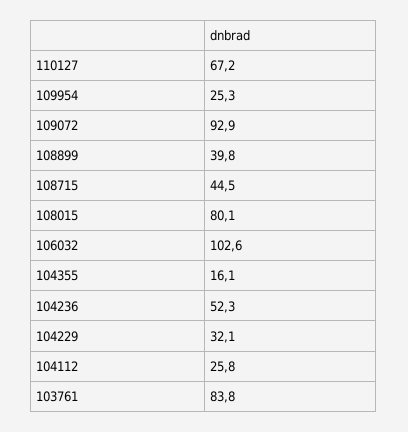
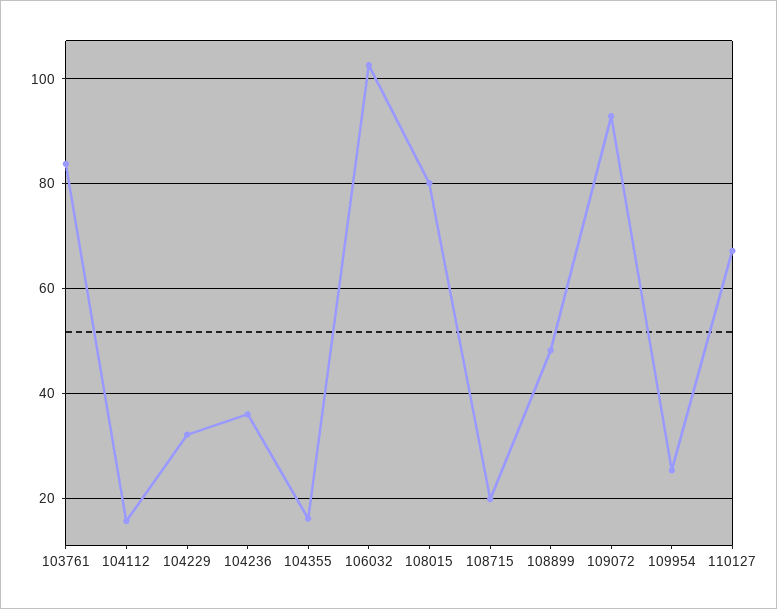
108899: 39.8 -> 48
108715: 44.5 -> 20
104236: 52.3 -> 36
104112: 25.8 -> 16

